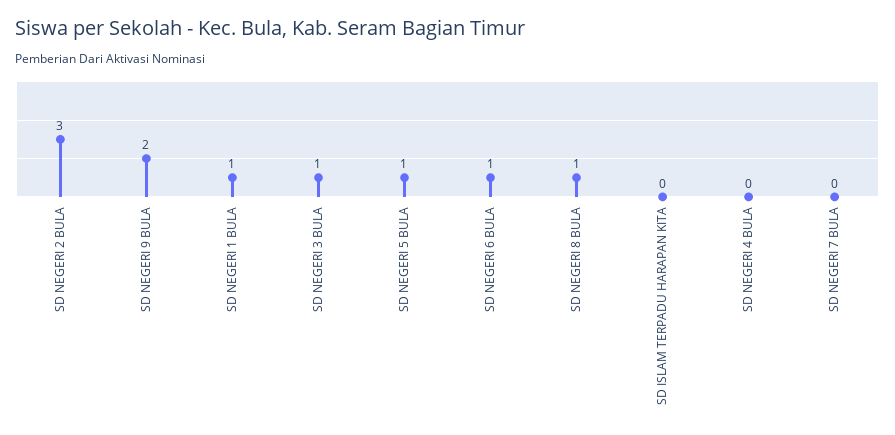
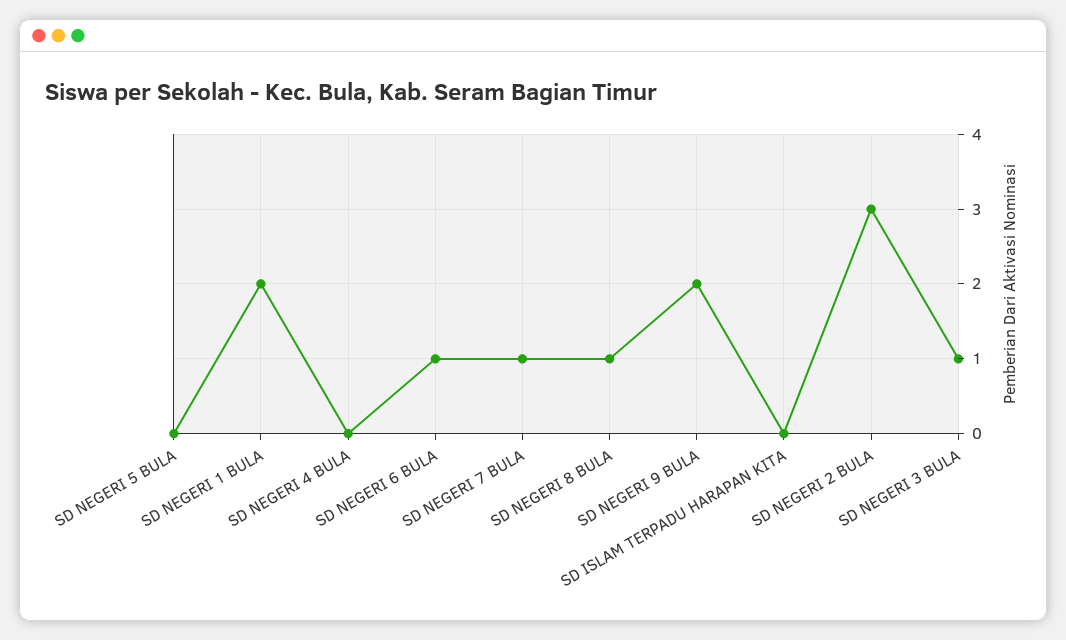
SD NEGERI 1 BULA: 1 -> 2
SD NEGERI 5 BULA: 1 -> 0
SD NEGERI 7 BULA: 0 -> 1

